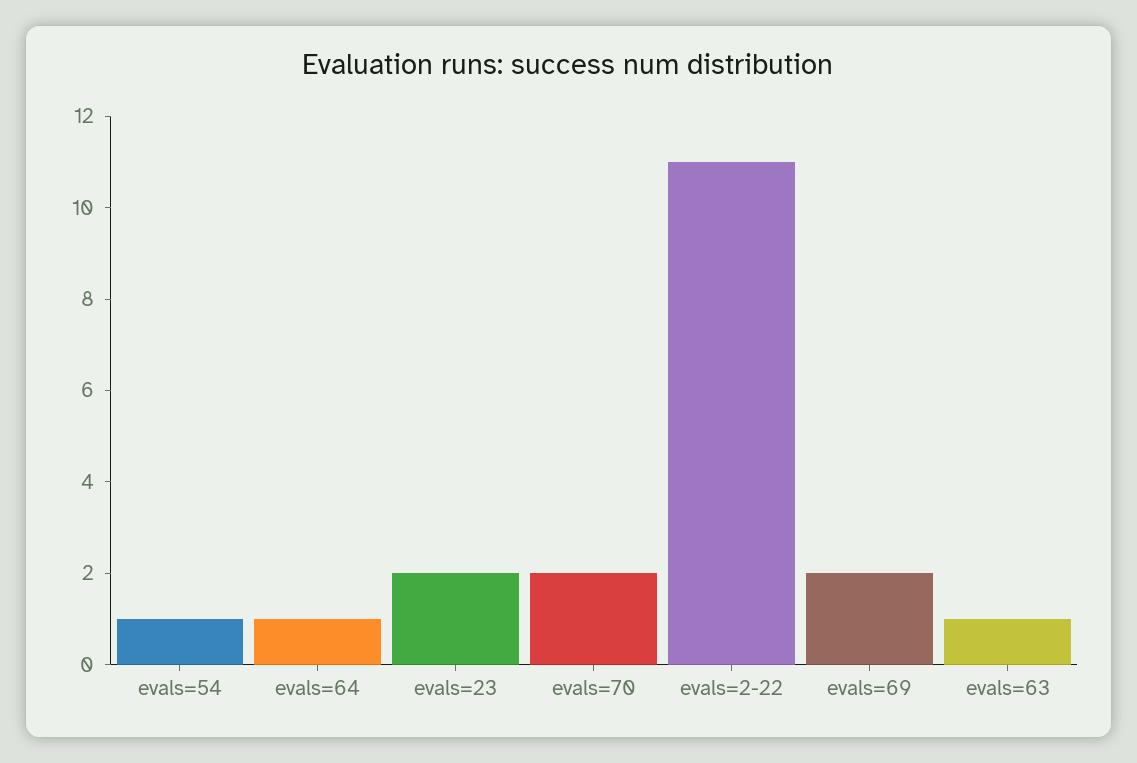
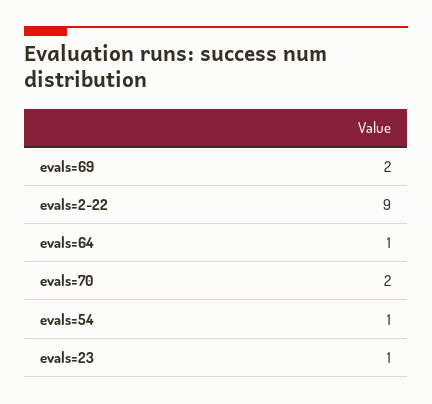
evals=23: 2 -> 1
evals=2-22: 11 -> 9
evals=63: 1 -> none

